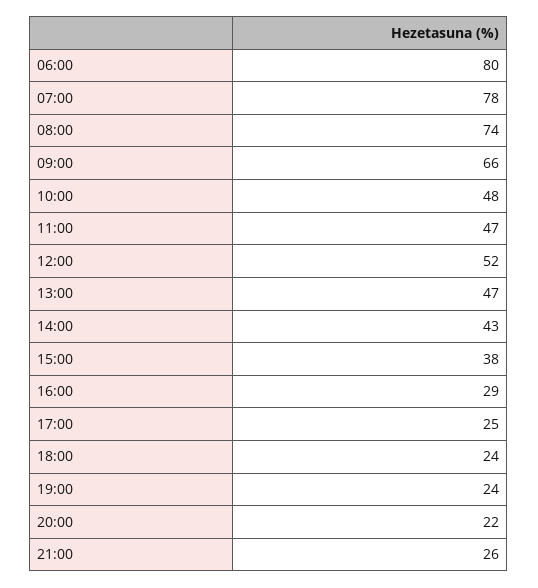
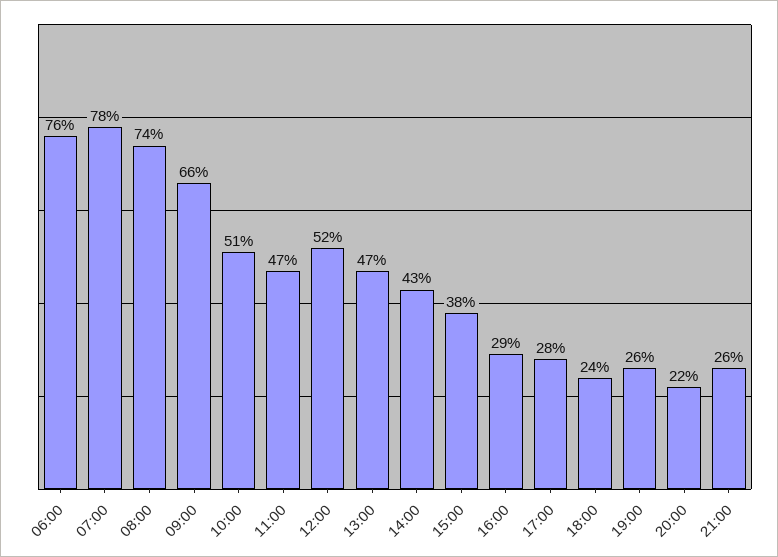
06:00: 80 -> 76
10:00: 48 -> 51
17:00: 25 -> 28
19:00: 24 -> 26

